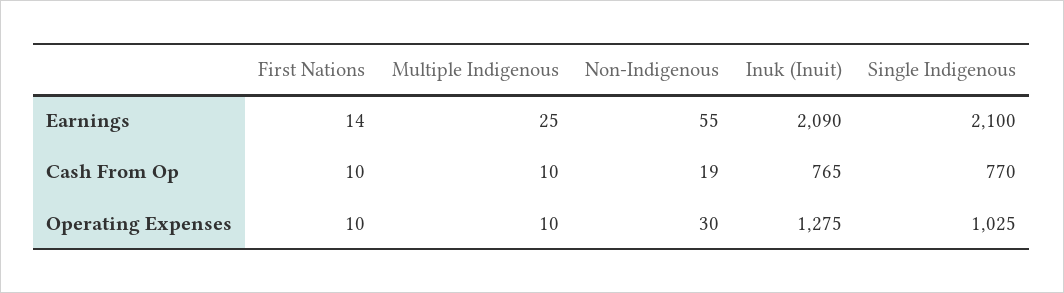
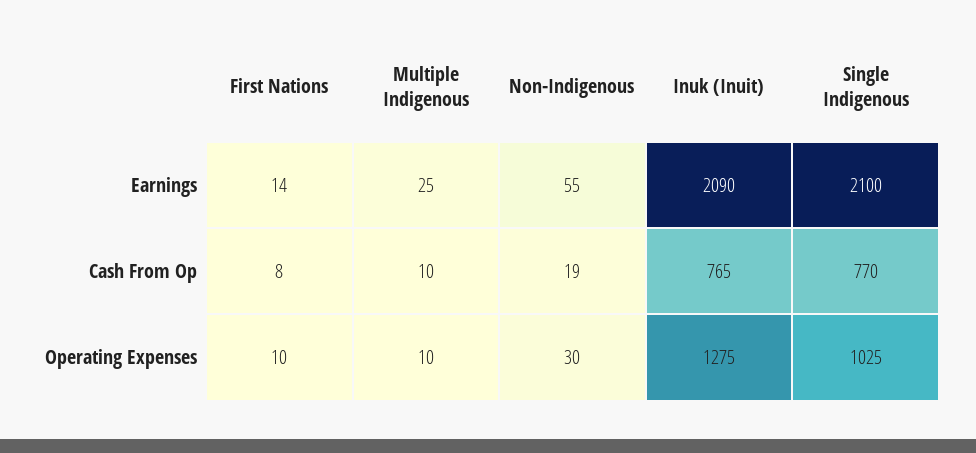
First Nations, Cash From Op: 10 -> 8

